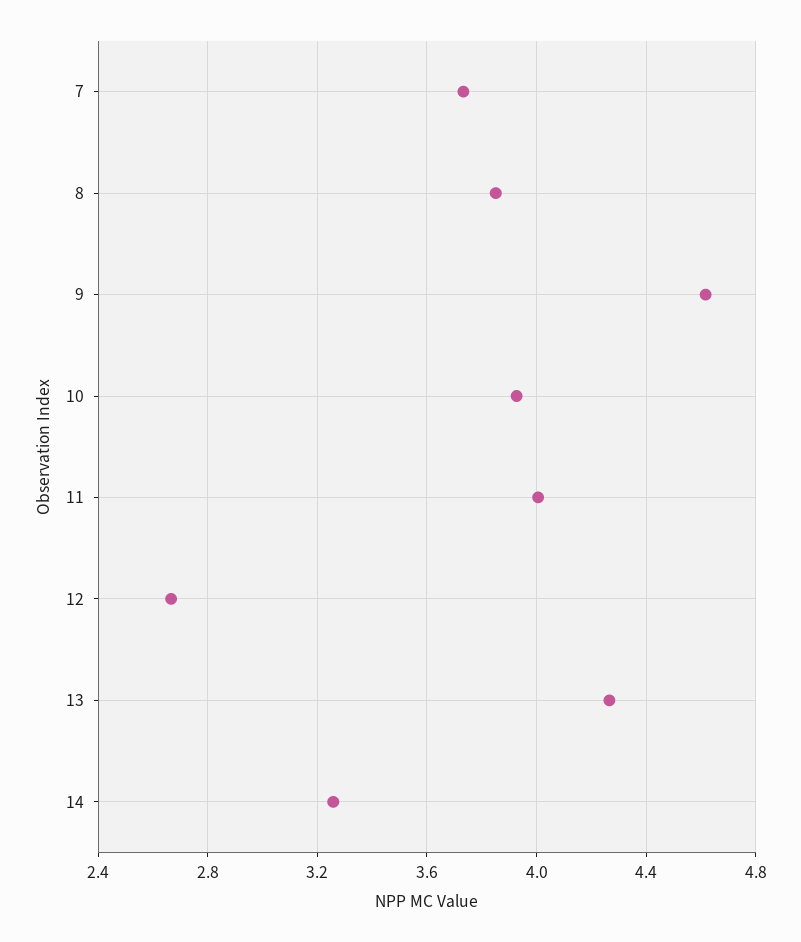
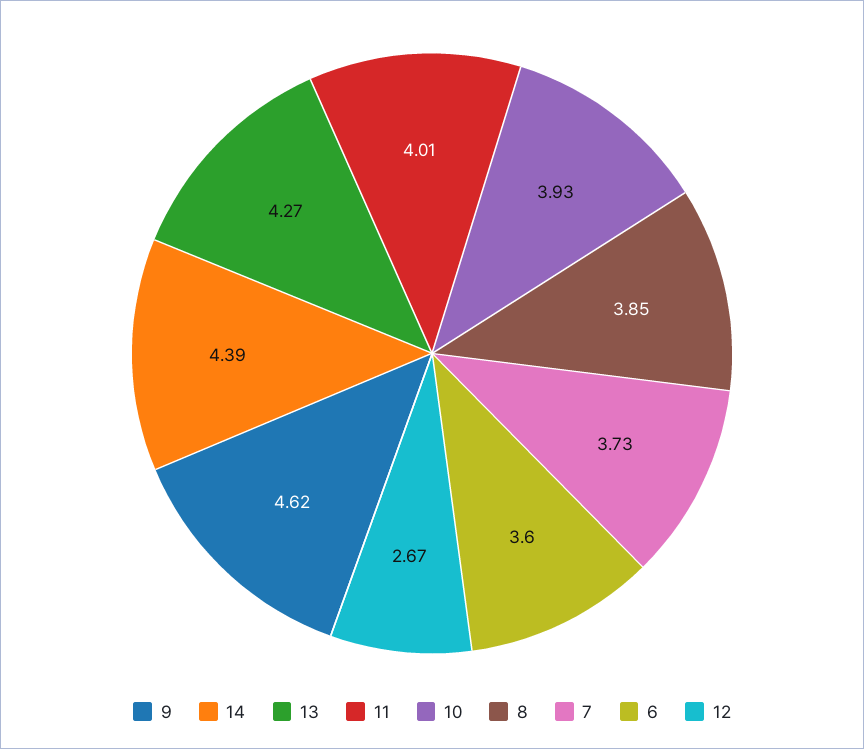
14: 3.25 -> 4.39
6: none -> 3.6

